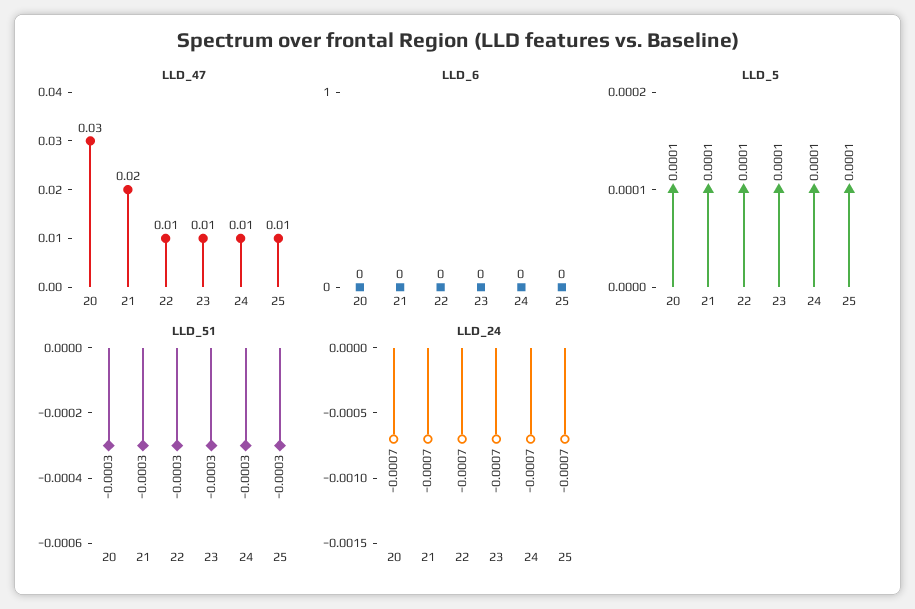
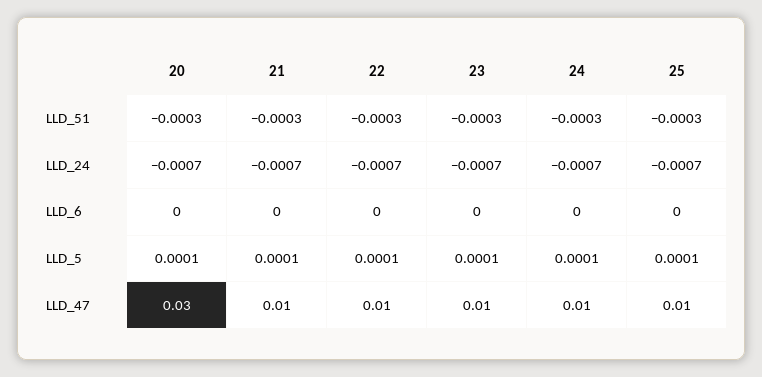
LLD_47, 21: 0.02 -> 0.01

